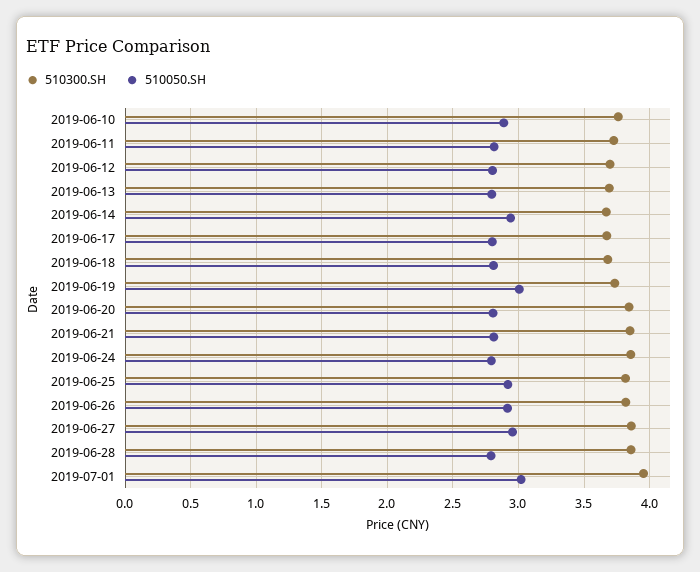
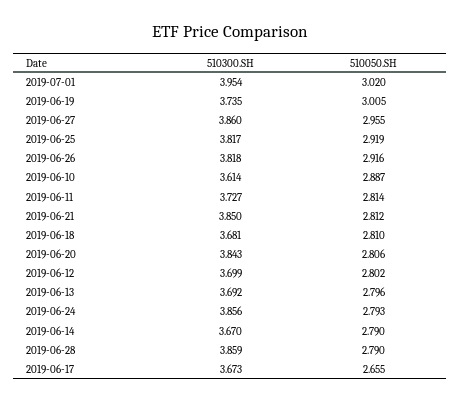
510300.SH, 2019-06-10: 3.75 -> 3.614
510050.SH, 2019-06-14: 2.95 -> 2.79
510050.SH, 2019-06-17: 2.8 -> 2.655

